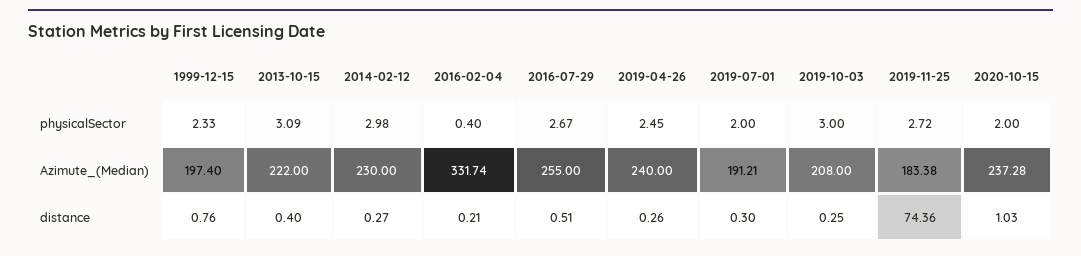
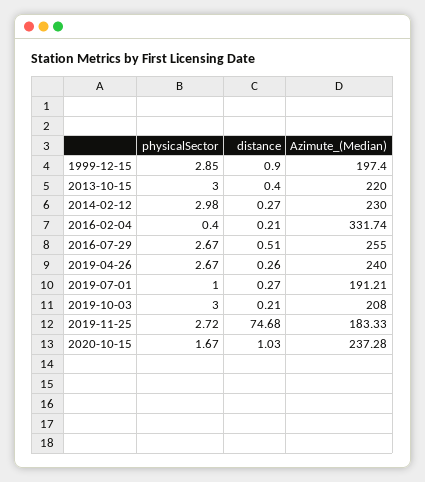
1999-12-15, physicalSector: 2.33 -> 2.85
2013-10-15, physicalSector: 3.09 -> 3
2019-04-26, physicalSector: 2.45 -> 2.67
2019-07-01, physicalSector: 2 -> 1
2020-10-15, physicalSector: 2 -> 1.67
2013-10-15, Azimute_(Median): 222 -> 220
2019-11-25, Azimute_(Median): 183.38 -> 183.33
1999-12-15, distance: 0.76 -> 0.9
2019-07-01, distance: 0.3 -> 0.27
2019-10-03, distance: 0.25 -> 0.21
2019-11-25, distance: 74.36 -> 74.68

